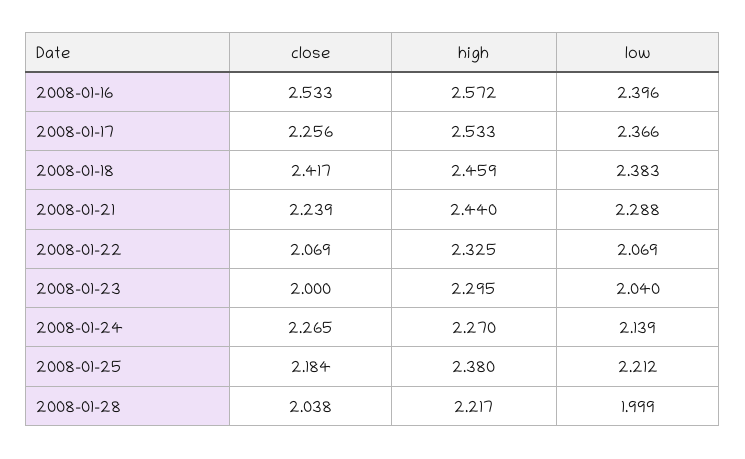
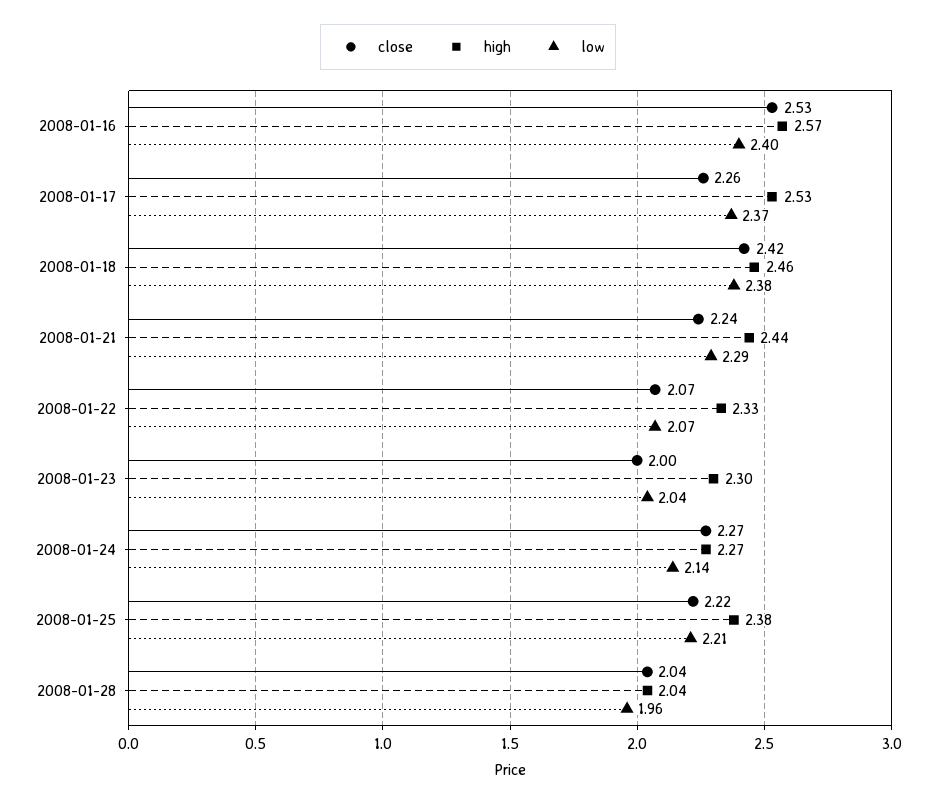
close, 2008-01-25: 2.184 -> 2.22
high, 2008-01-28: 2.217 -> 2.04
low, 2008-01-28: 1.999 -> 1.96

